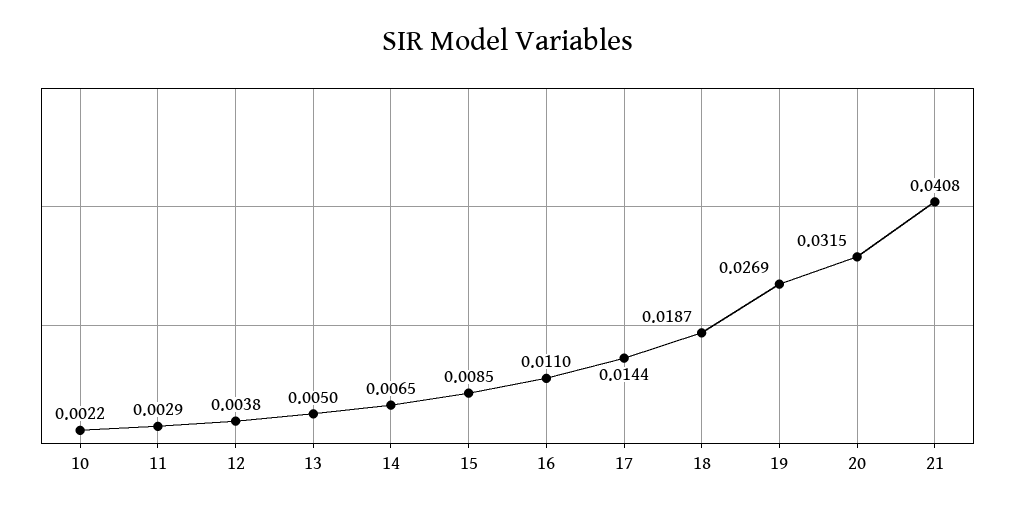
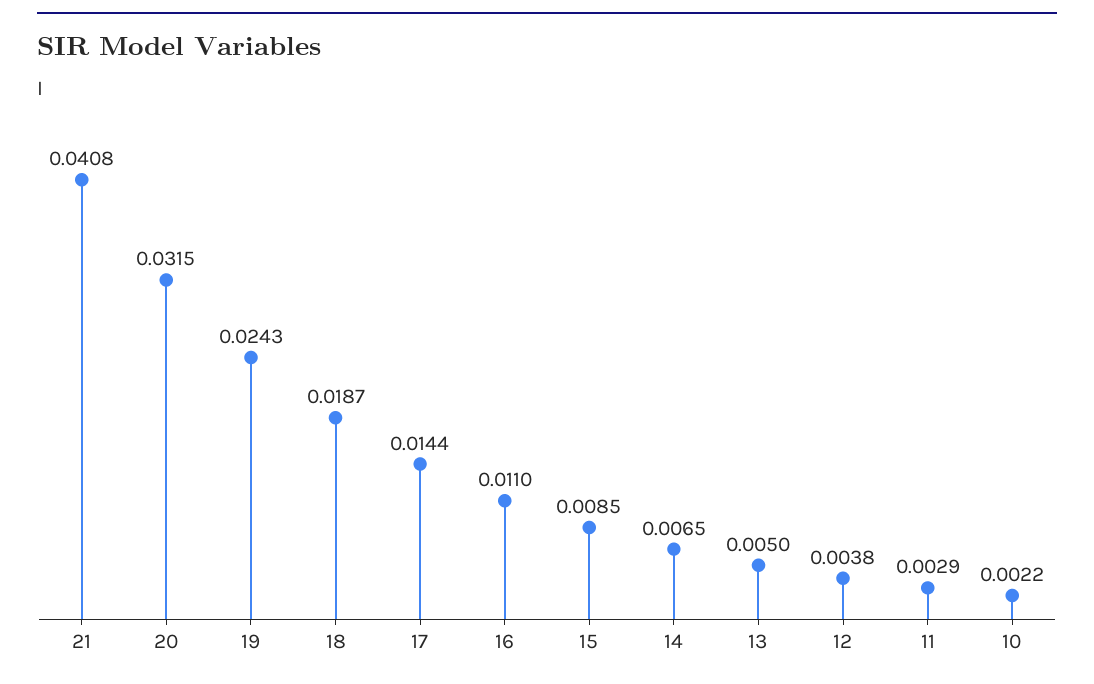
19: 0.0269 -> 0.0243

